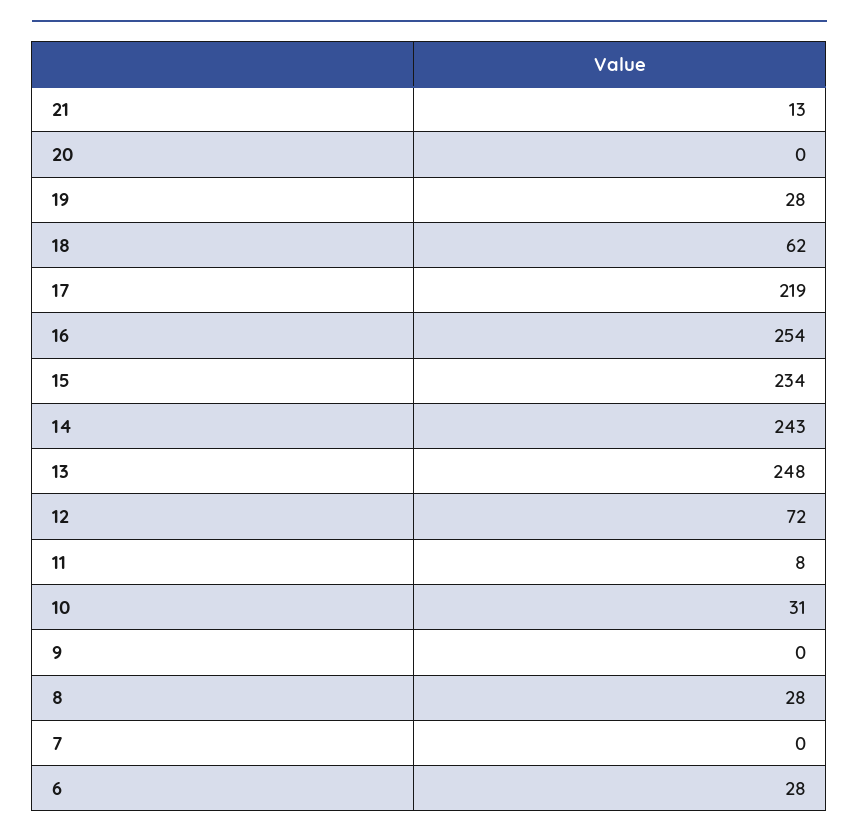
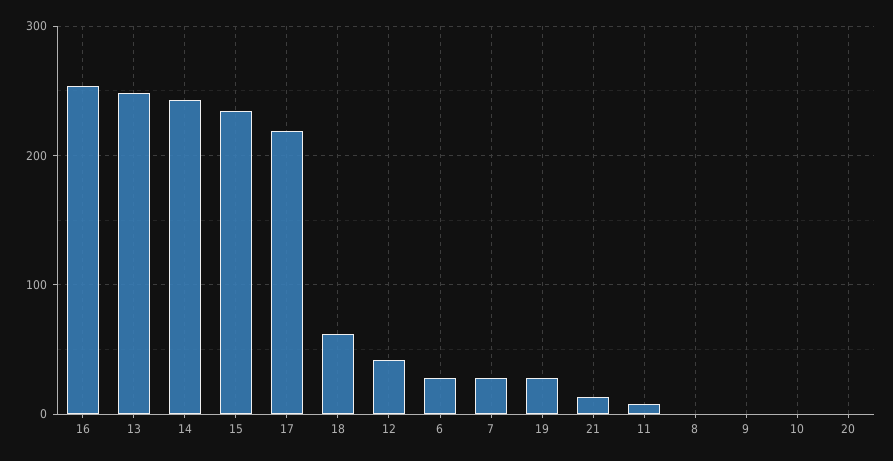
12: 72 -> 40
10: 31 -> 0
8: 28 -> 0
7: 0 -> 30

